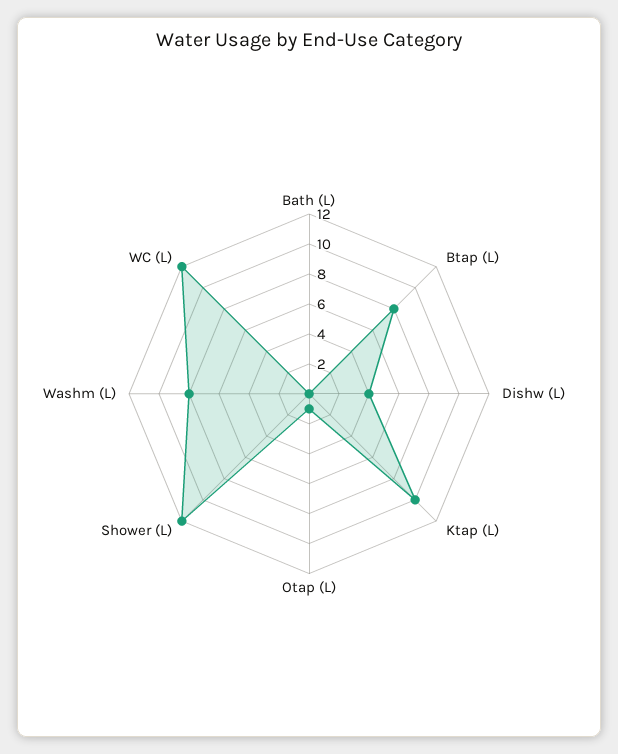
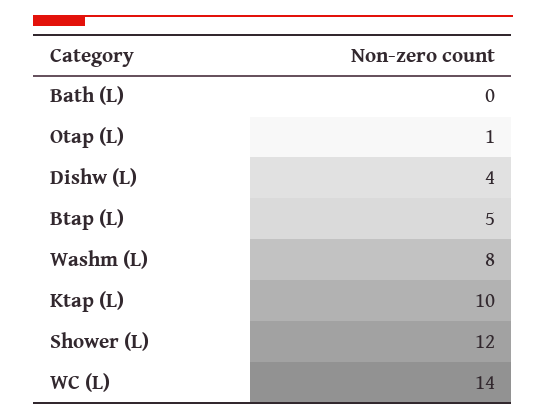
Btap (L): 8 -> 5
WC (L): 12 -> 14

